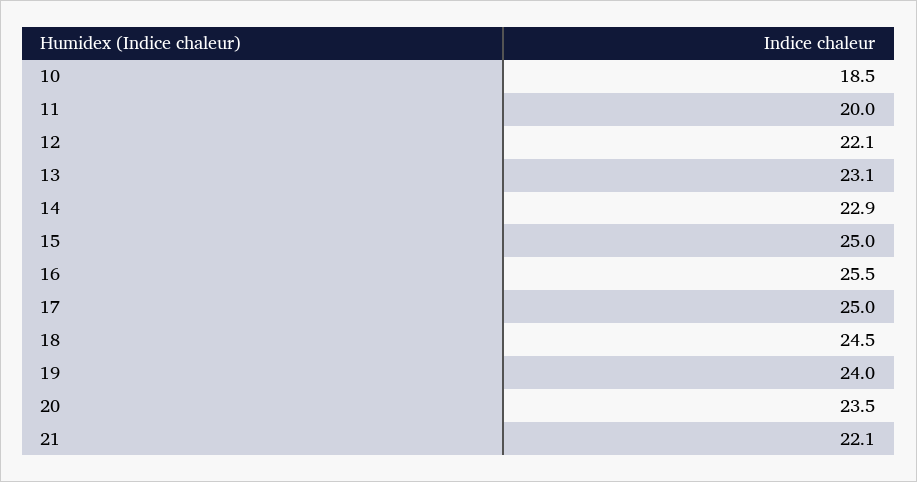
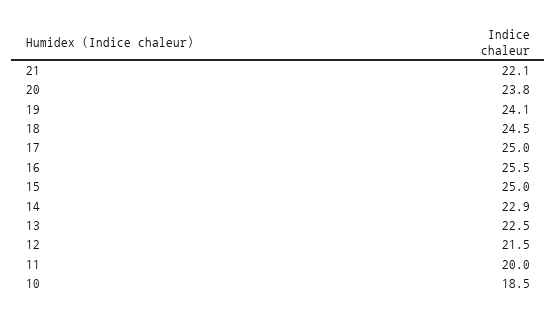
12: 22.1 -> 21.5
13: 23.1 -> 22.5
19: 24 -> 24.1
20: 23.5 -> 23.8

